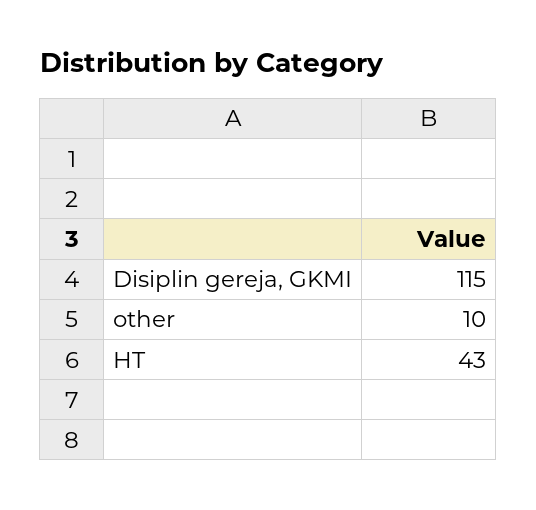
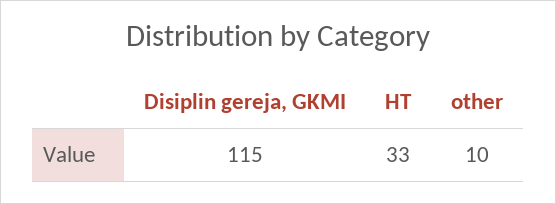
HT: 43 -> 33

